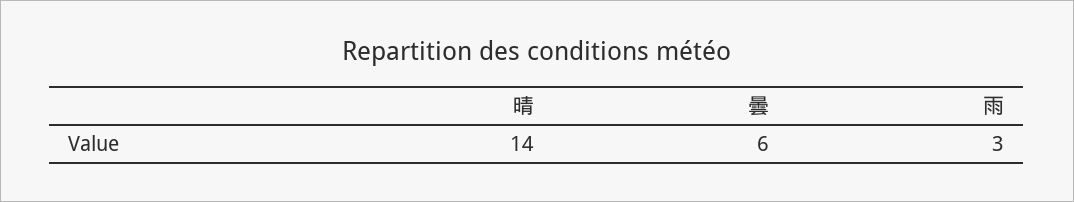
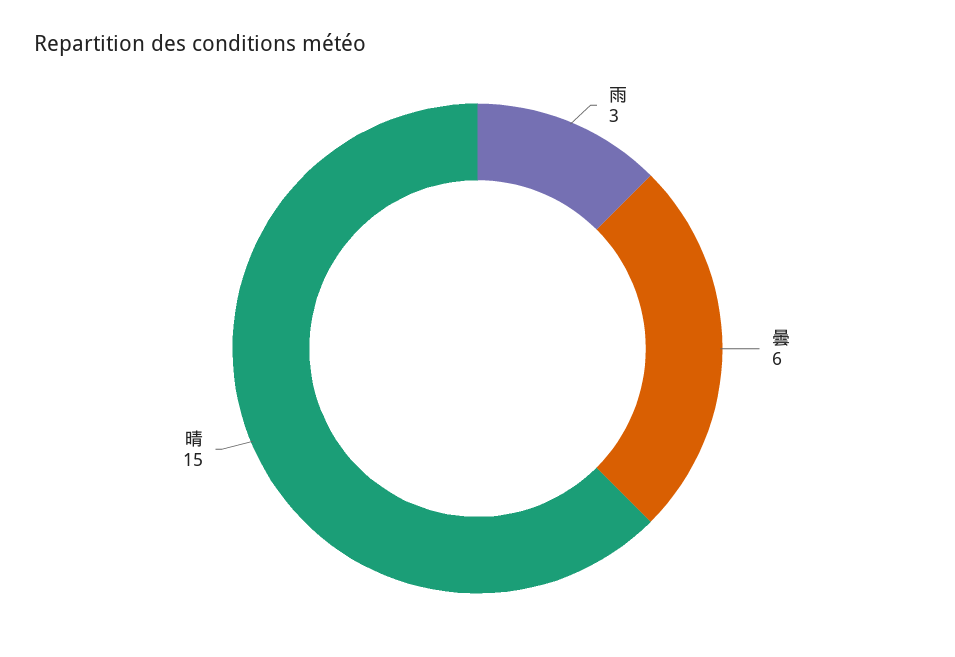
晴: 14 -> 15

